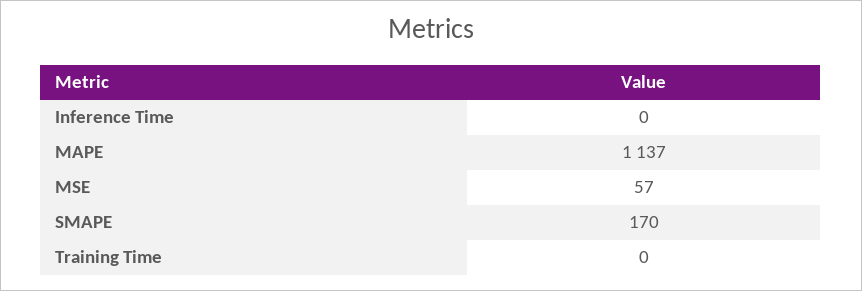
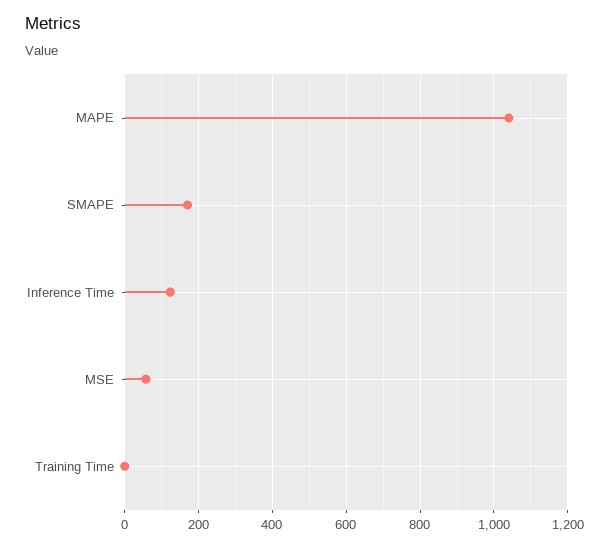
Inference Time: 0 -> 120
MAPE: 1137 -> 1040

